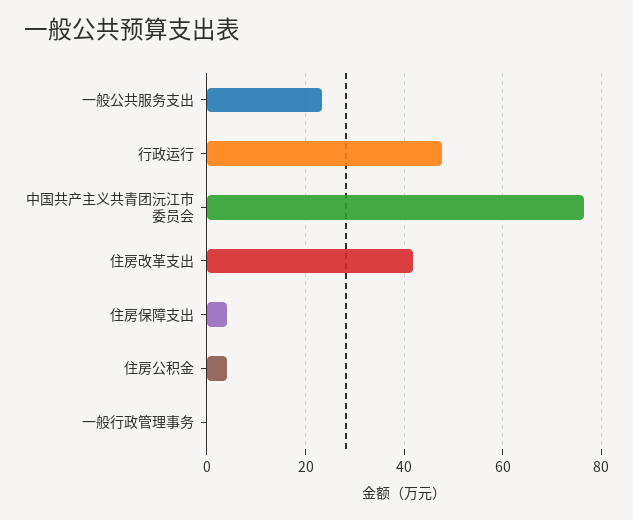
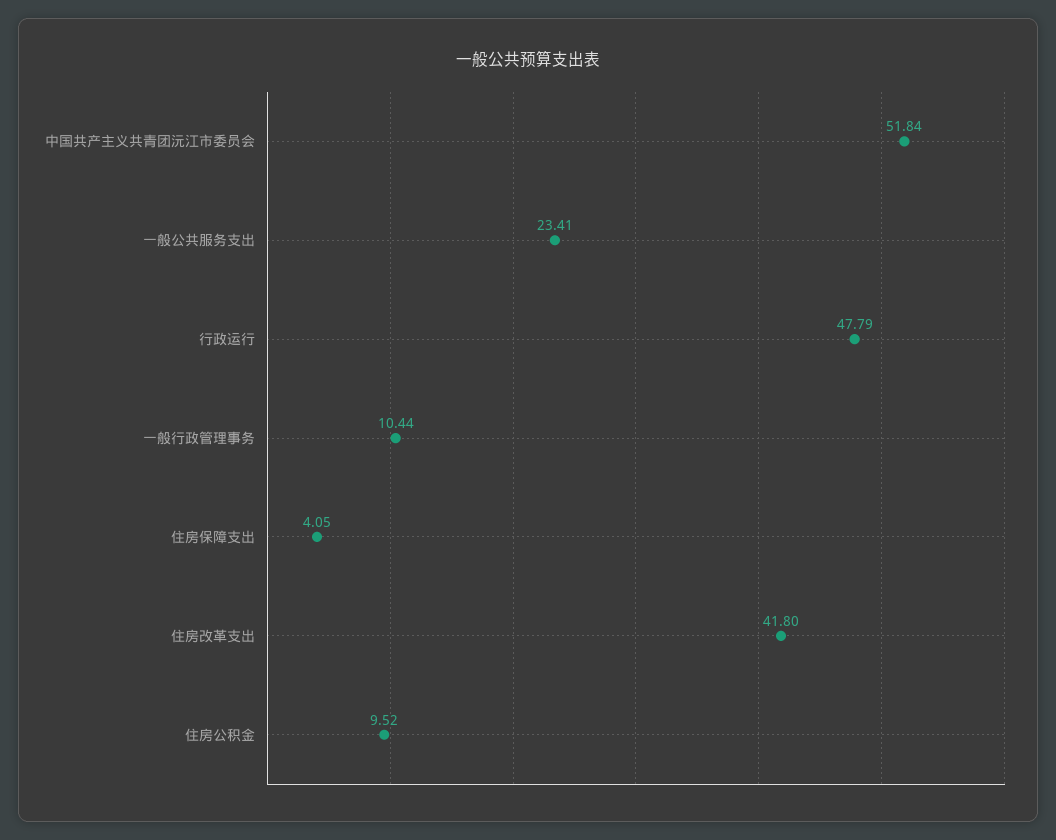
中国共产主义共青团沅江市委员会: 76 -> 51.84
住房公积金: 4 -> 9.52
一般行政管理事务: 0 -> 10.44

